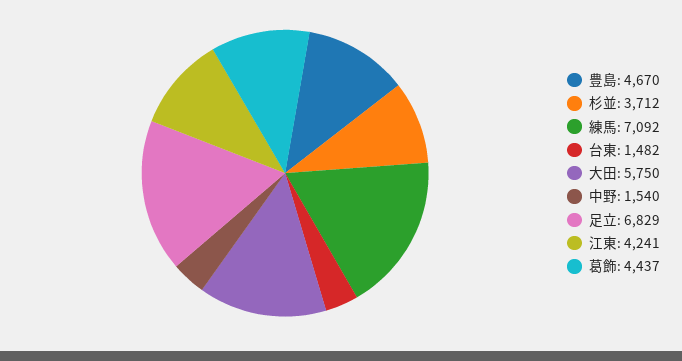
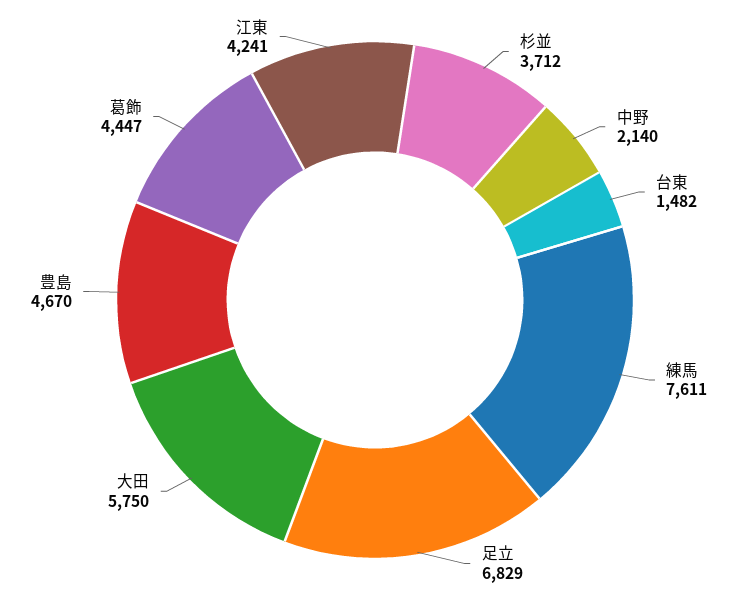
練馬: 7092 -> 7611
中野: 1540 -> 2140
葛飾: 4437 -> 4447

